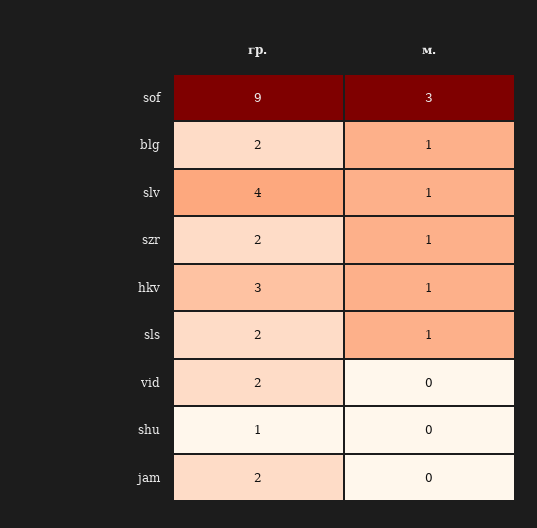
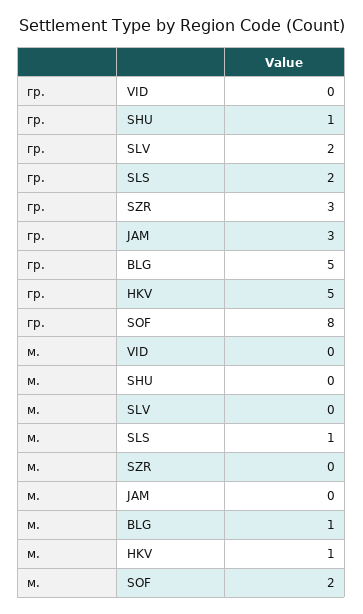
гр., sof: 9 -> 8
м., sof: 3 -> 2
гр., blg: 2 -> 5
гр., slv: 4 -> 2
м., slv: 1 -> 0
гр., szr: 2 -> 3
м., szr: 1 -> 0
гр., hkv: 3 -> 5
гр., vid: 2 -> 0
гр., jam: 2 -> 3

